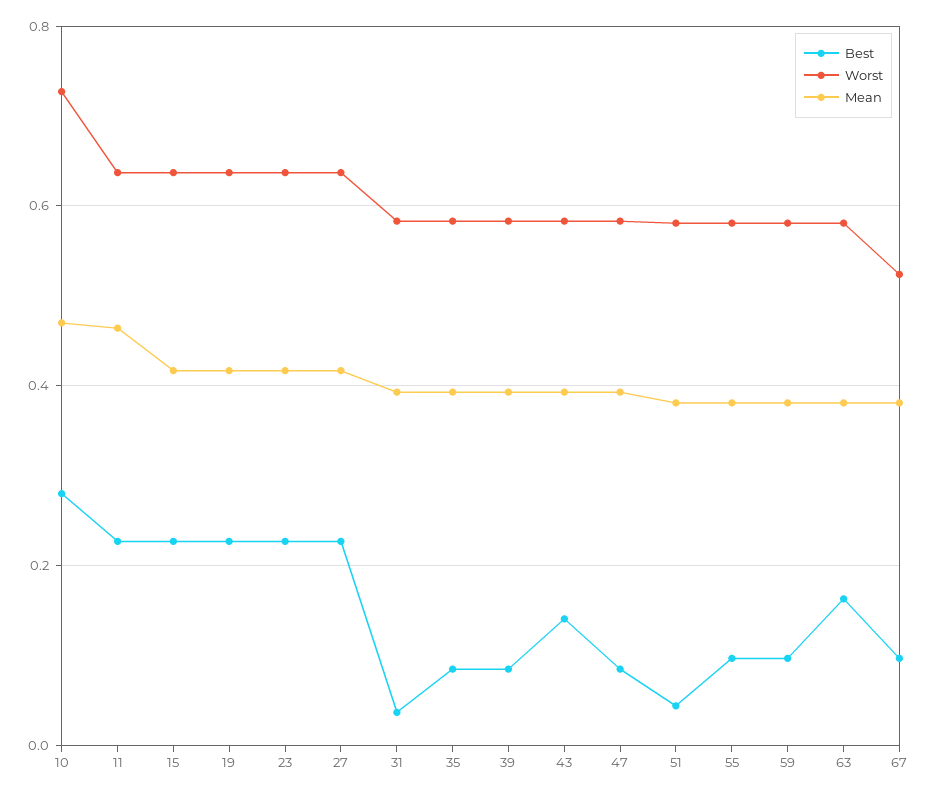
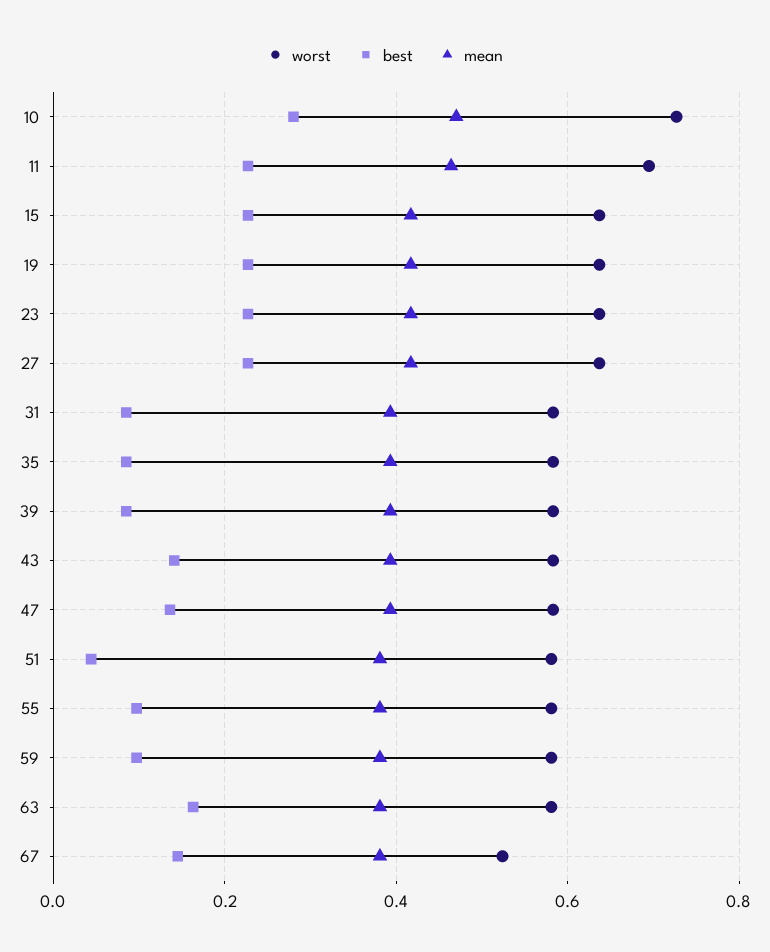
Worst, 11: 0.64 -> 0.7
Best, 31: 0.04 -> 0.08
Best, 47: 0.08 -> 0.14
Best, 67: 0.1 -> 0.14

